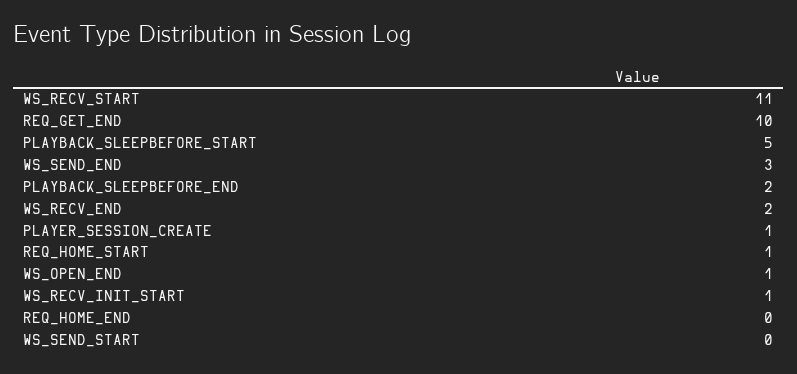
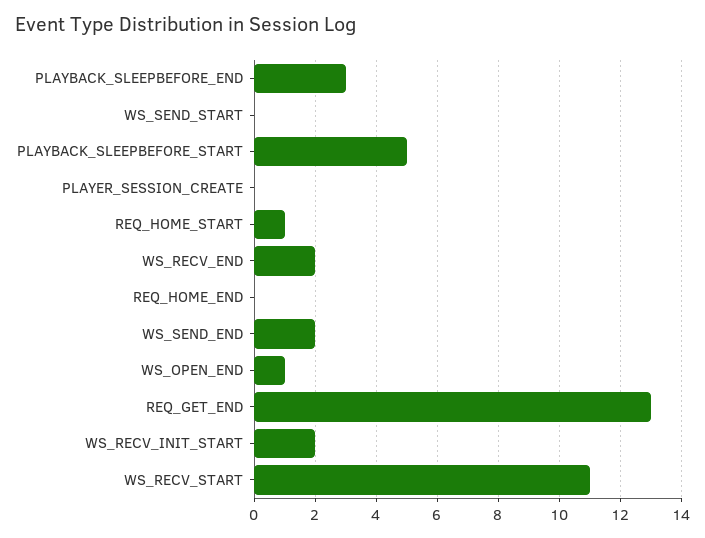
REQ_GET_END: 10 -> 13
WS_SEND_END: 3 -> 2
PLAYBACK_SLEEPBEFORE_END: 2 -> 3
PLAYER_SESSION_CREATE: 1 -> 0
WS_RECV_INIT_START: 1 -> 2

